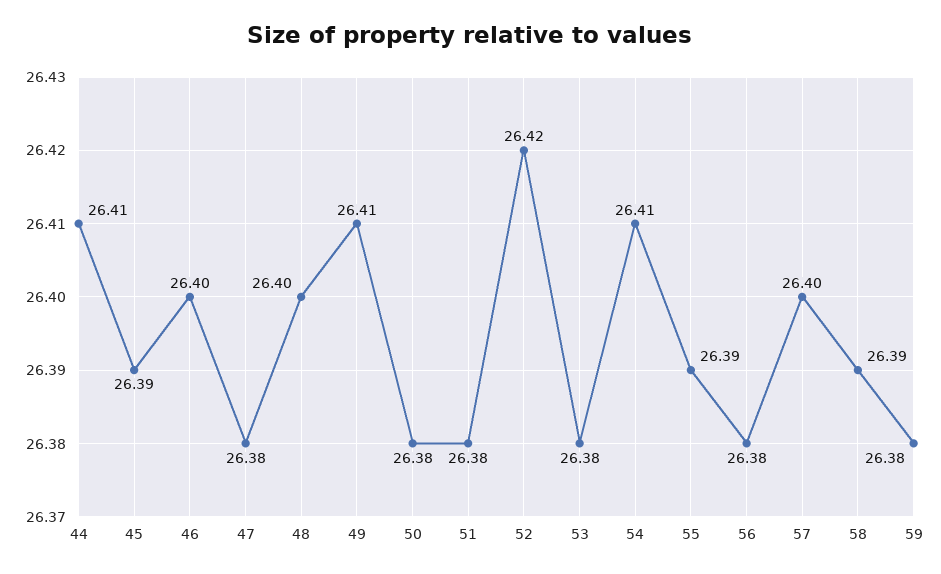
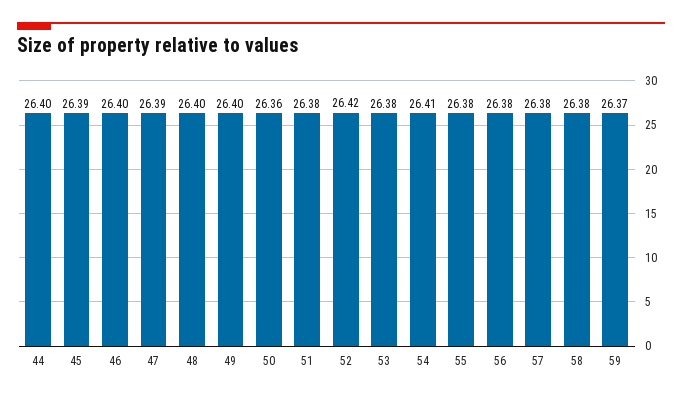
44: 26.41 -> 26.4
47: 26.38 -> 26.39
49: 26.41 -> 26.4
50: 26.38 -> 26.36
55: 26.39 -> 26.38
57: 26.4 -> 26.38
58: 26.39 -> 26.38
59: 26.38 -> 26.37

